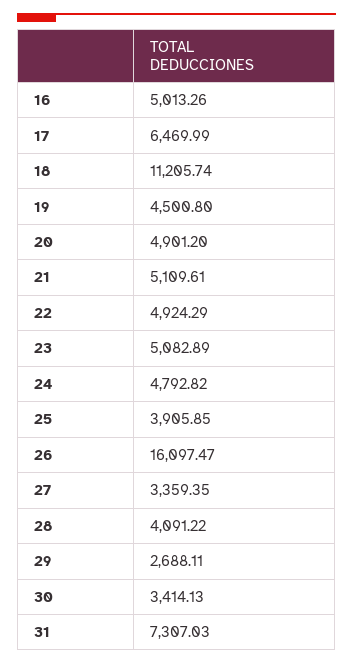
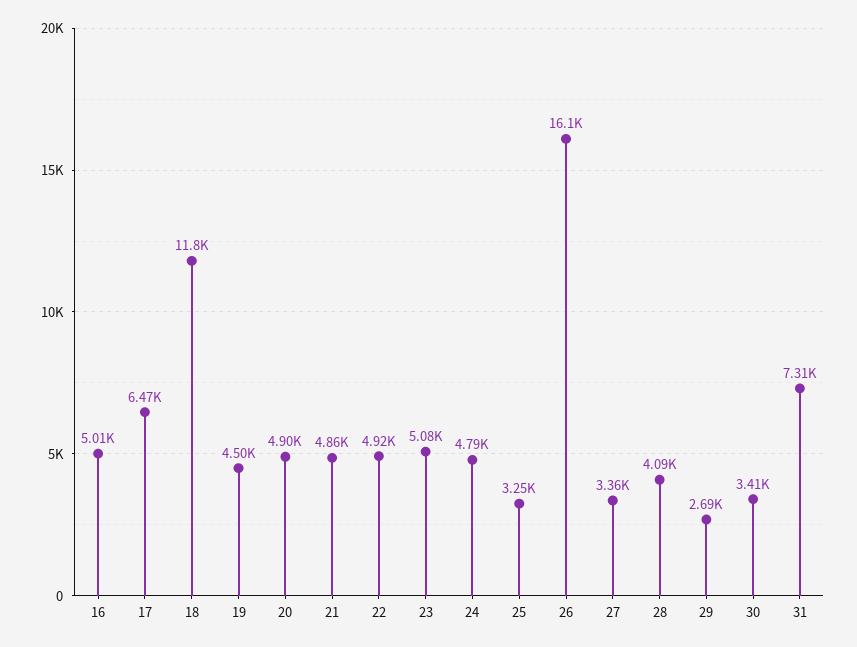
18: 11205.74 -> 11800
21: 5109.61 -> 4860
25: 3905.85 -> 3250

